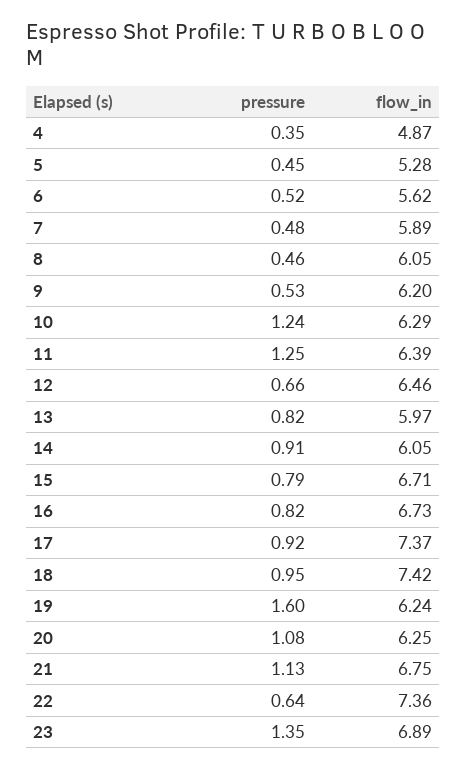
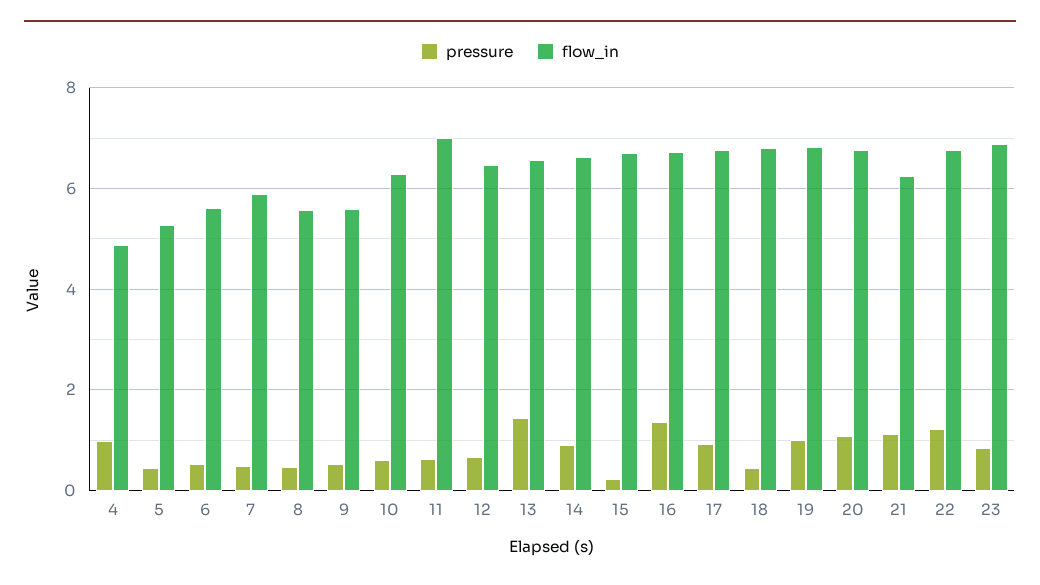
pressure, 4: 0.35 -> 1
flow_in, 8: 6.05 -> 5.6
flow_in, 9: 6.2 -> 5.6
pressure, 10: 1.24 -> 0.6
pressure, 11: 1.25 -> 0.6
flow_in, 11: 6.39 -> 7
pressure, 13: 0.82 -> 1.4
flow_in, 13: 5.97 -> 6.6
flow_in, 14: 6.05 -> 6.6
pressure, 15: 0.79 -> 0.2
pressure, 16: 0.82 -> 1.4
flow_in, 17: 7.37 -> 6.8
pressure, 18: 0.95 -> 0.4
flow_in, 18: 7.42 -> 6.8
pressure, 19: 1.6 -> 1
flow_in, 19: 6.24 -> 6.8
flow_in, 20: 6.25 -> 6.8
flow_in, 21: 6.75 -> 6.2
pressure, 22: 0.64 -> 1.2
flow_in, 22: 7.36 -> 6.8
pressure, 23: 1.35 -> 0.8

